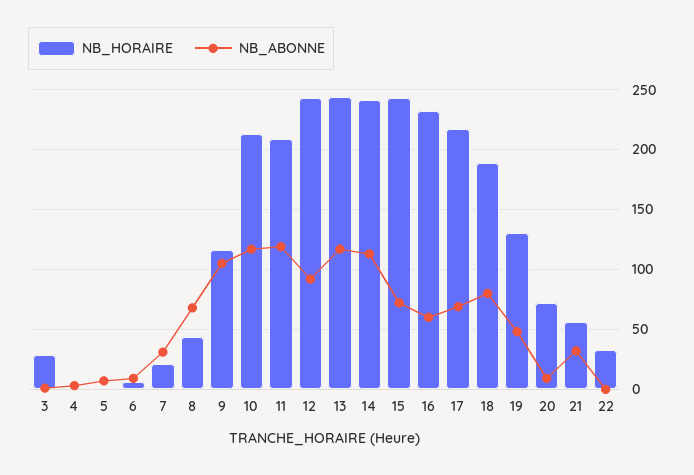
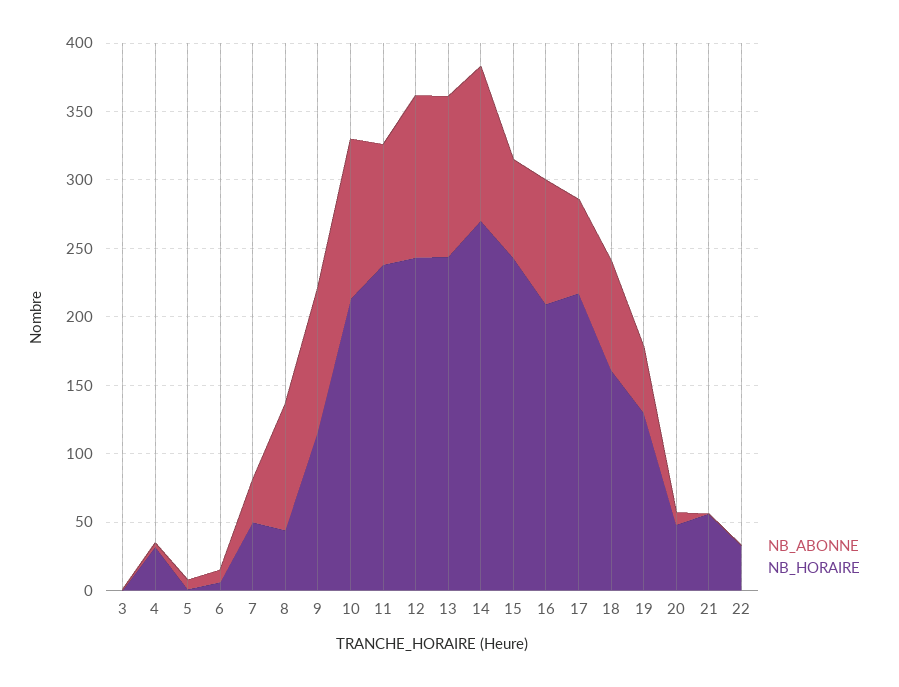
NB_HORAIRE, 3: 30 -> 0
NB_HORAIRE, 4: 0 -> 30
NB_HORAIRE, 7: 20 -> 50
NB_ABONNE, 8: 70 -> 90
NB_HORAIRE, 11: 210 -> 240
NB_ABONNE, 11: 120 -> 90
NB_ABONNE, 12: 90 -> 120
NB_HORAIRE, 14: 240 -> 270
NB_HORAIRE, 16: 230 -> 210
NB_ABONNE, 16: 60 -> 90
NB_HORAIRE, 18: 190 -> 160
NB_HORAIRE, 20: 70 -> 50
NB_ABONNE, 21: 30 -> 0

